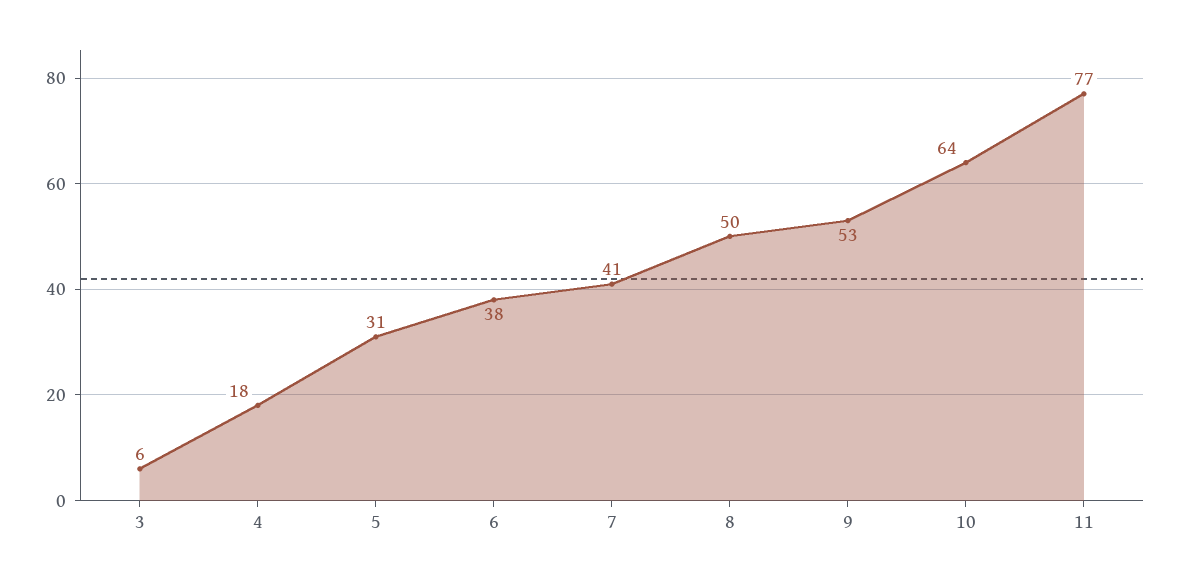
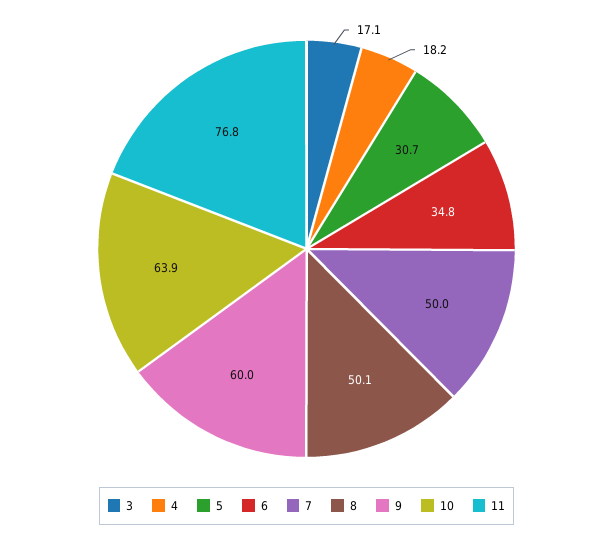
3: 6 -> 17.1
6: 38 -> 34.8
7: 41 -> 50
9: 53 -> 60

